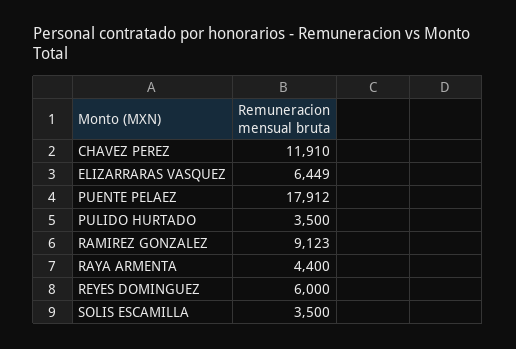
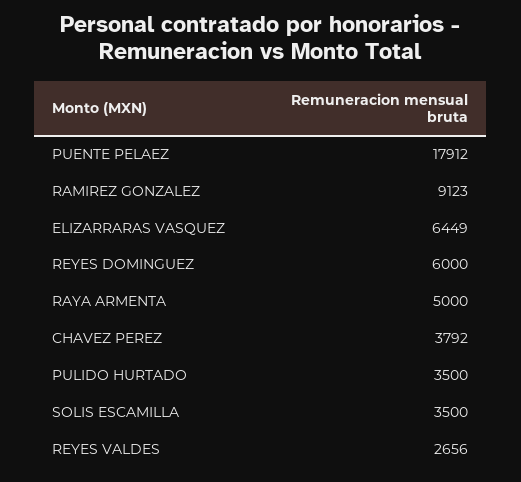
CHAVEZ PEREZ: 11910 -> 3792
RAYA ARMENTA: 4400 -> 5000
REYES VALDES: none -> 2656

